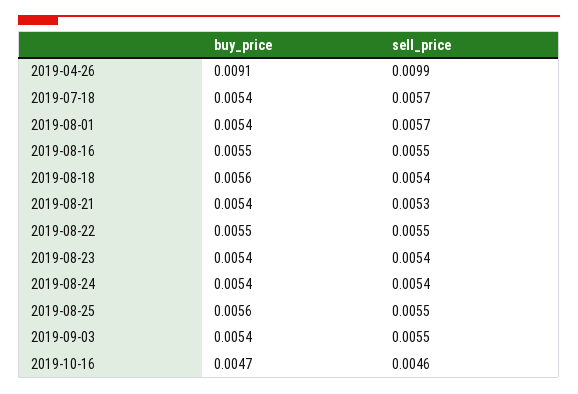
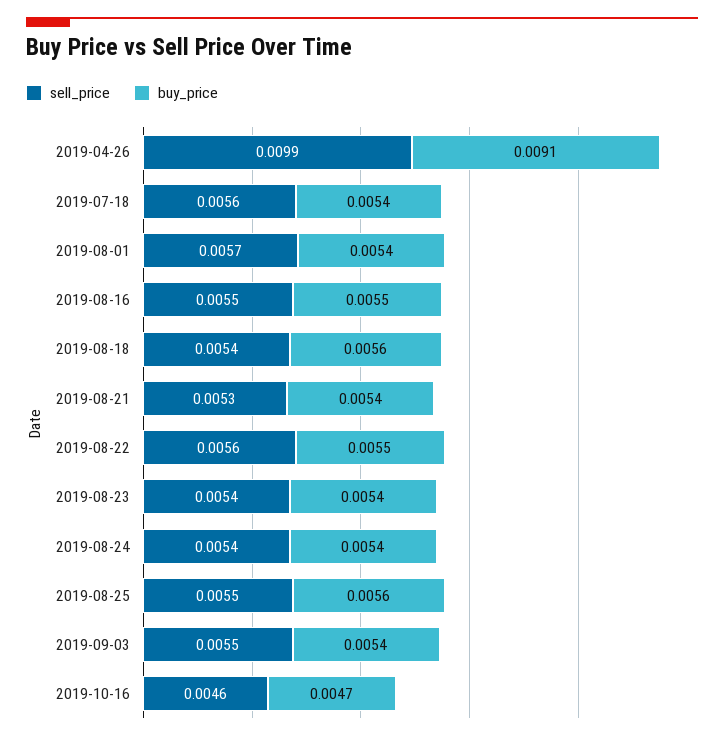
sell_price, 2019-07-18: 0.0057 -> 0.0056
sell_price, 2019-08-22: 0.0055 -> 0.0056

